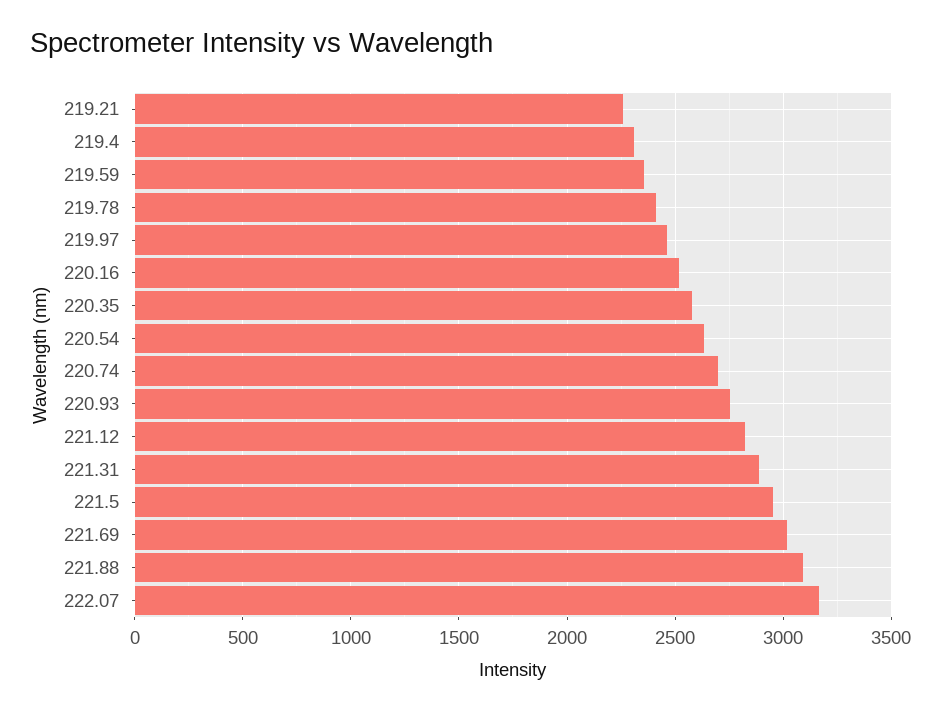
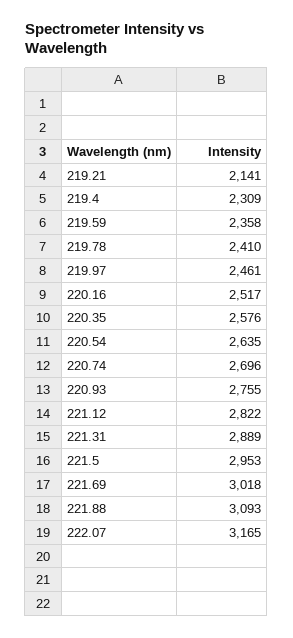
219.21: 2250 -> 2141

